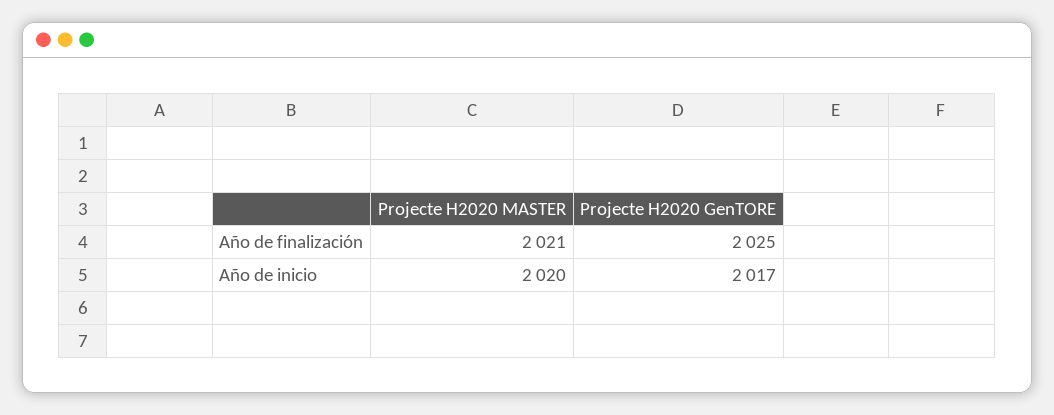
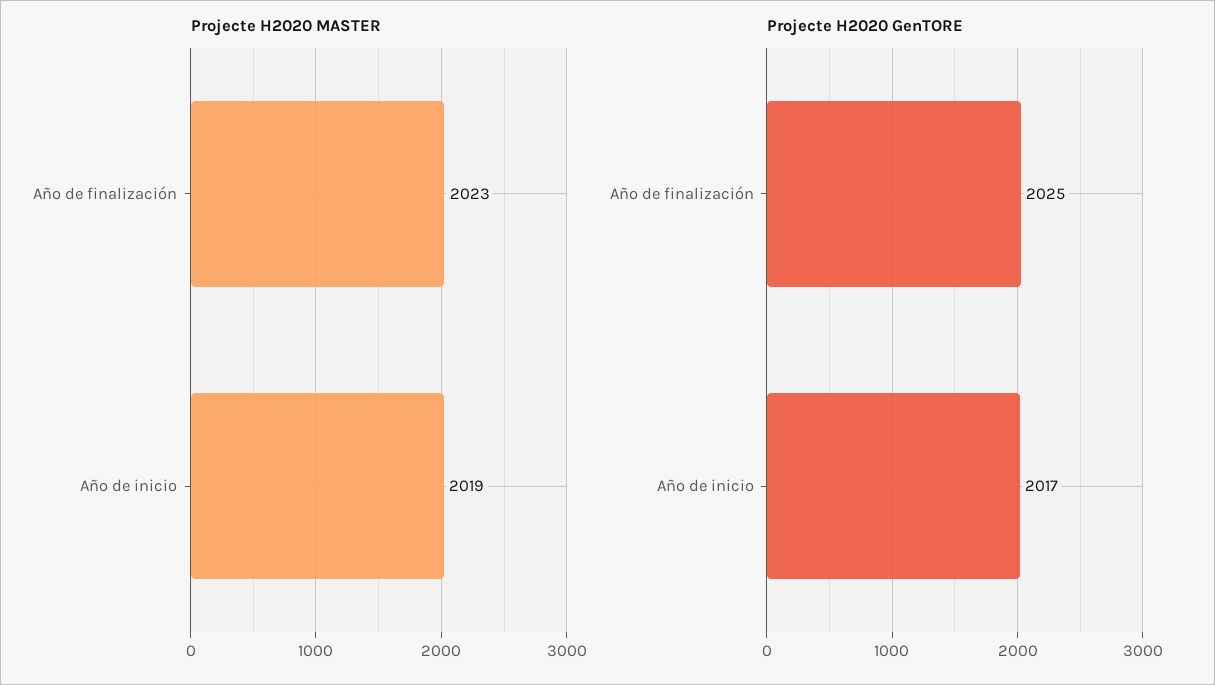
Projecte H2020 MASTER, Año de finalización: 2021 -> 2023
Projecte H2020 MASTER, Año de inicio: 2020 -> 2019

